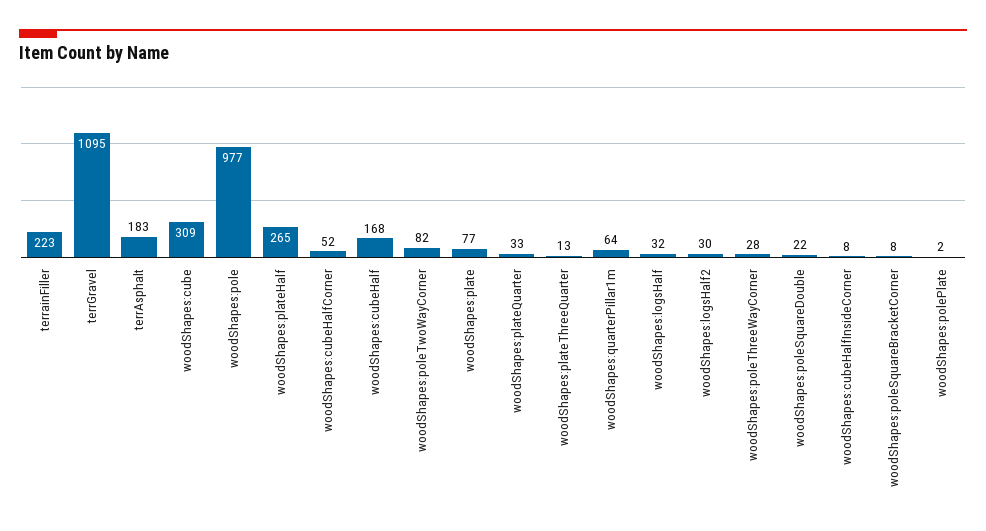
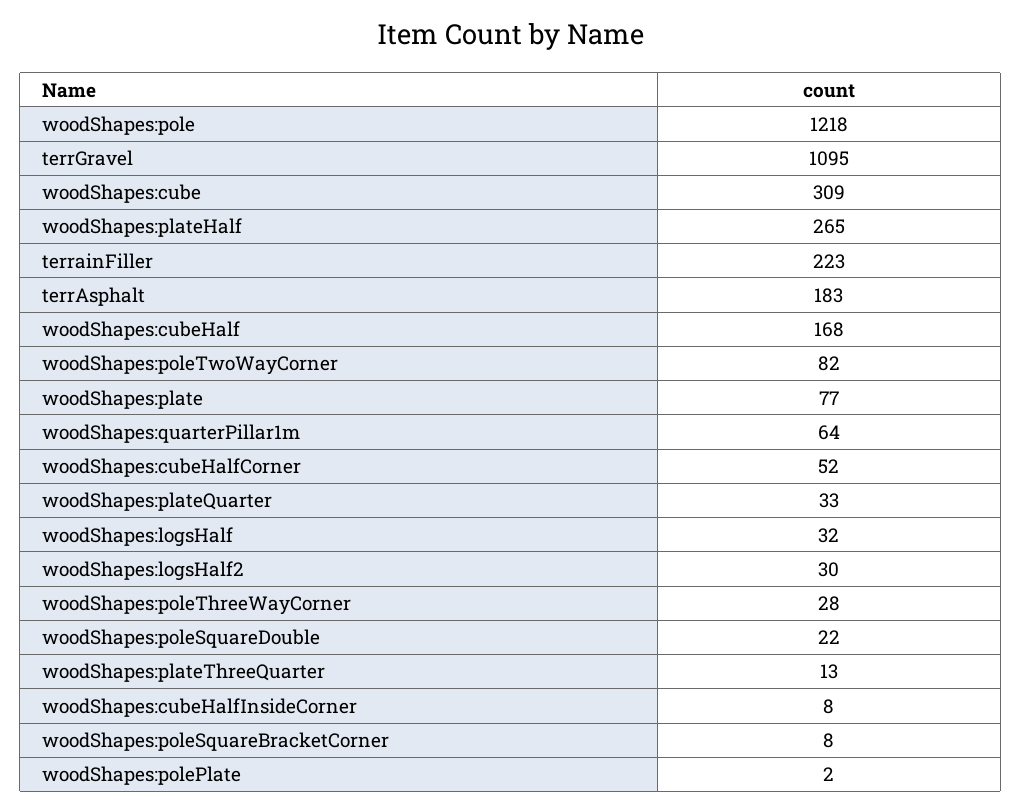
woodShapes:pole: 977 -> 1218

